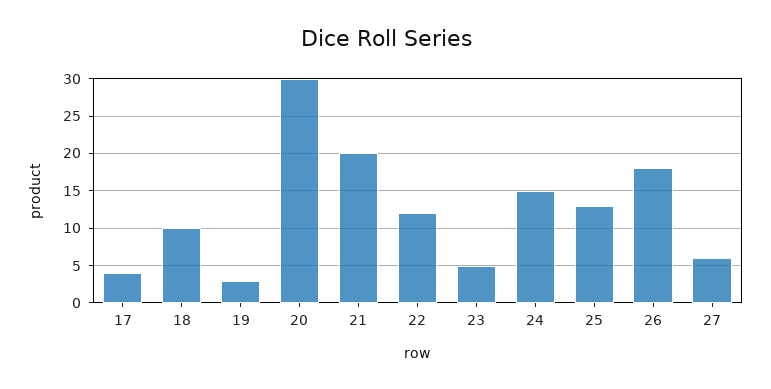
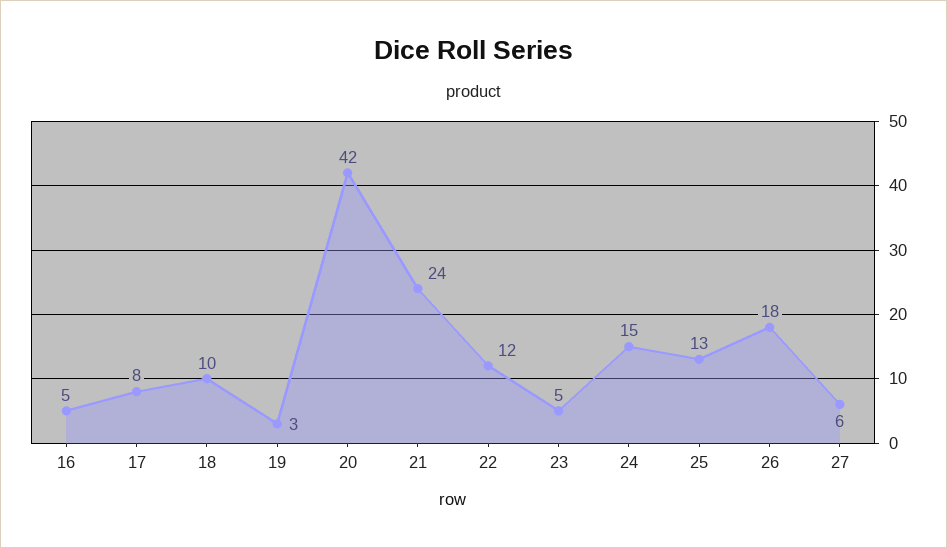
17: 4 -> 8
20: 30 -> 42
21: 20 -> 24
16: none -> 5

